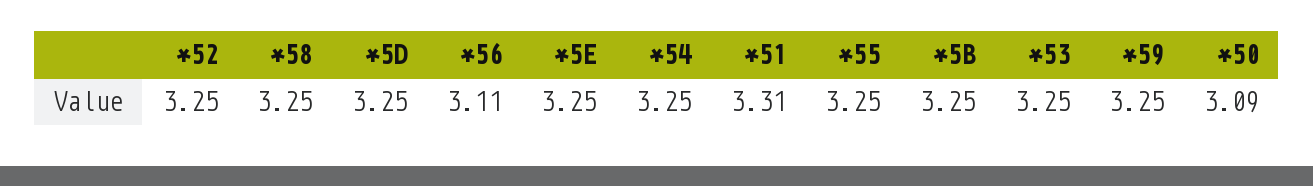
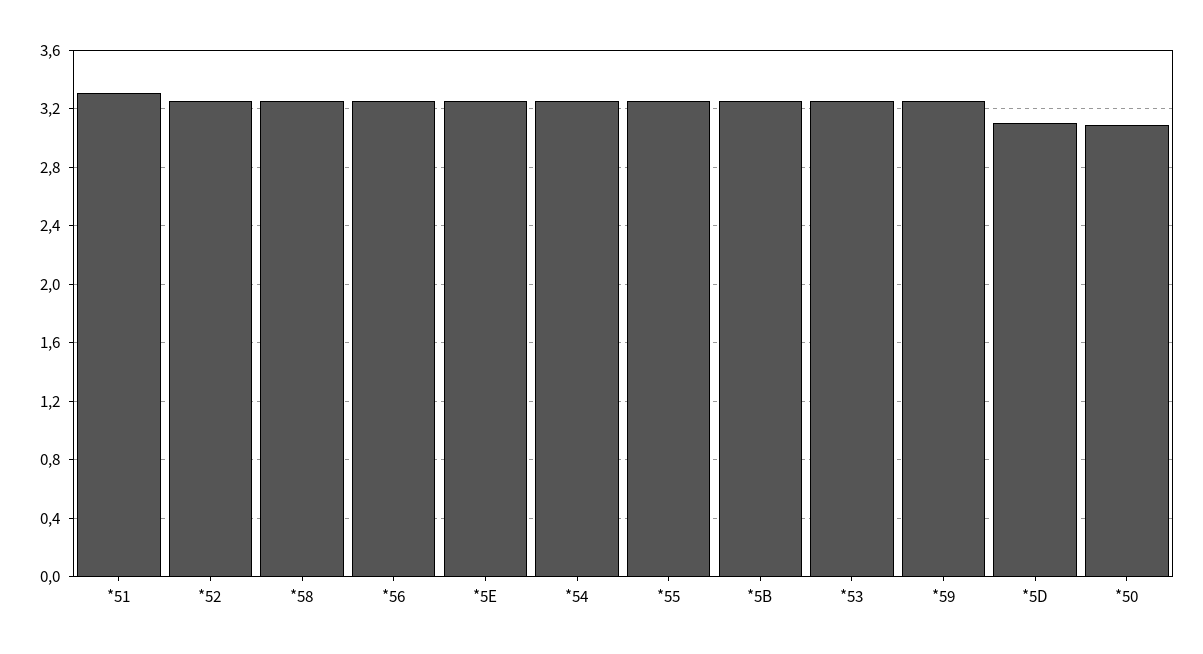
*5D: 3.25 -> 3.1
*56: 3.11 -> 3.25

